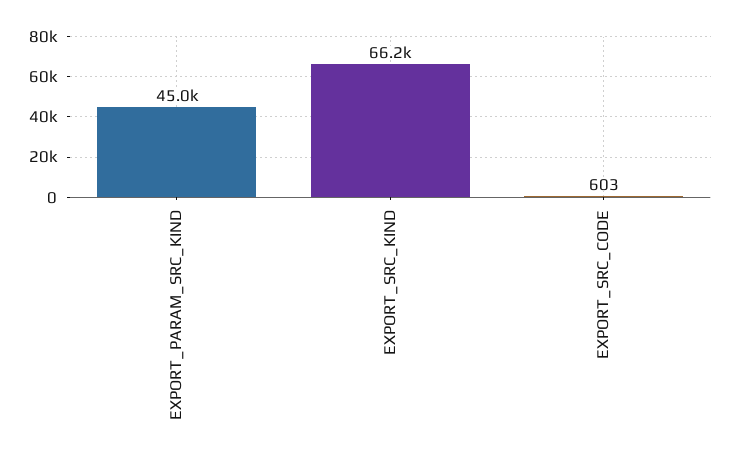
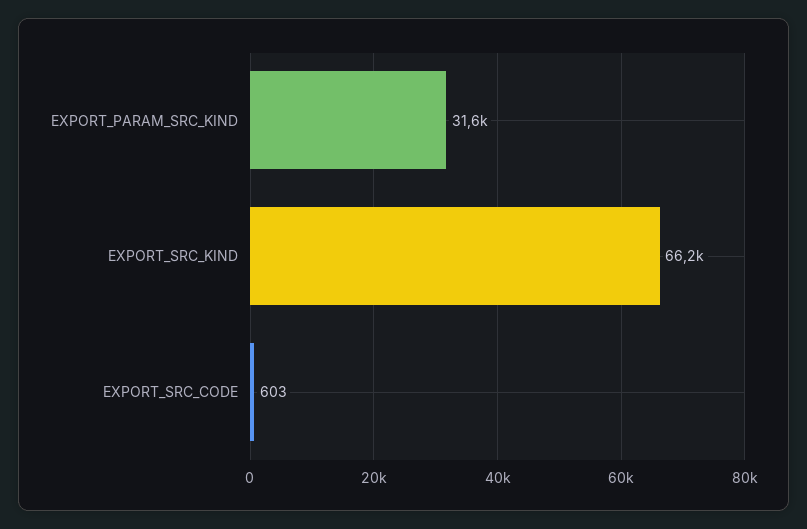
EXPORT_PARAM_SRC_KIND: 45000 -> 31600

